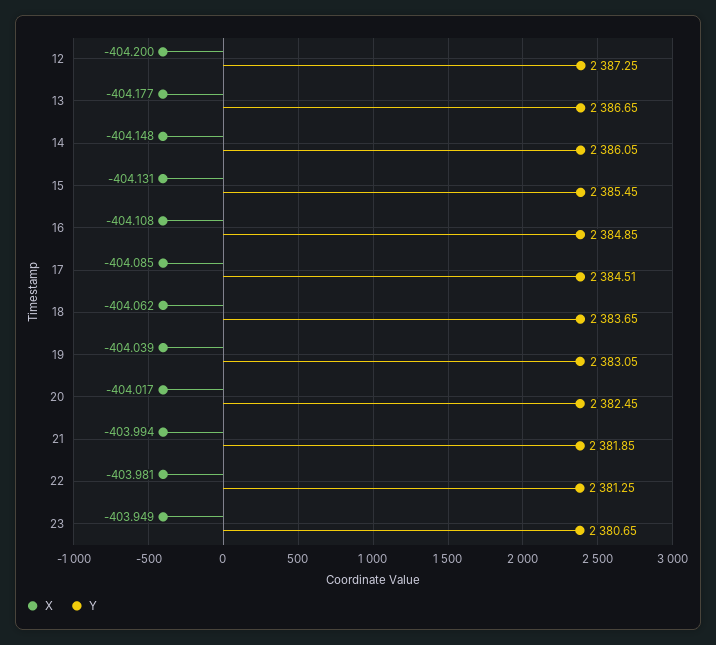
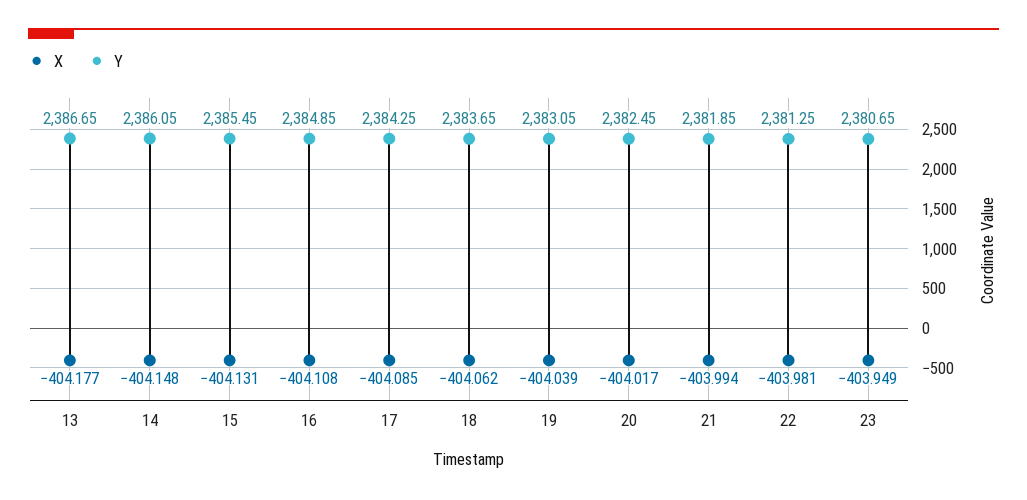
X, 12: -404.2 -> none
Y, 12: 2387.25 -> none
Y, 17: 2384.51 -> 2384.25

